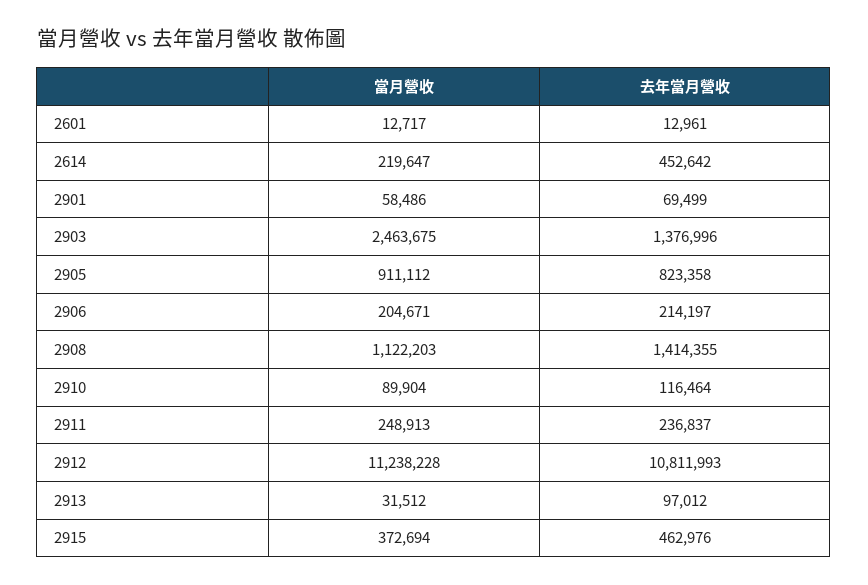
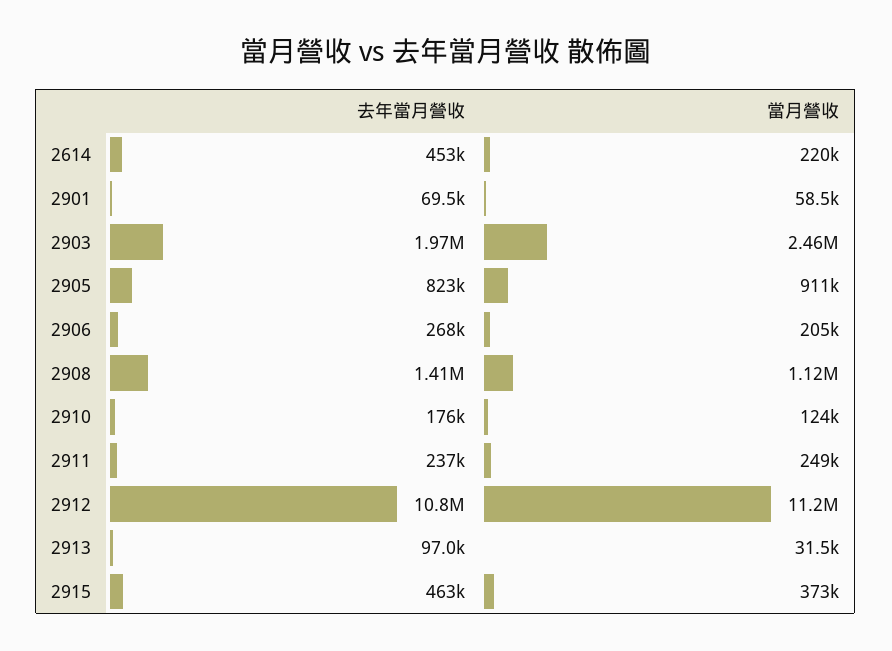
當月營收, 2601: 12717 -> none
去年當月營收, 2601: 12961 -> none
去年當月營收, 2903: 1376996 -> 1970000
去年當月營收, 2906: 214197 -> 268000
當月營收, 2910: 89904 -> 124000
去年當月營收, 2910: 116464 -> 176000

